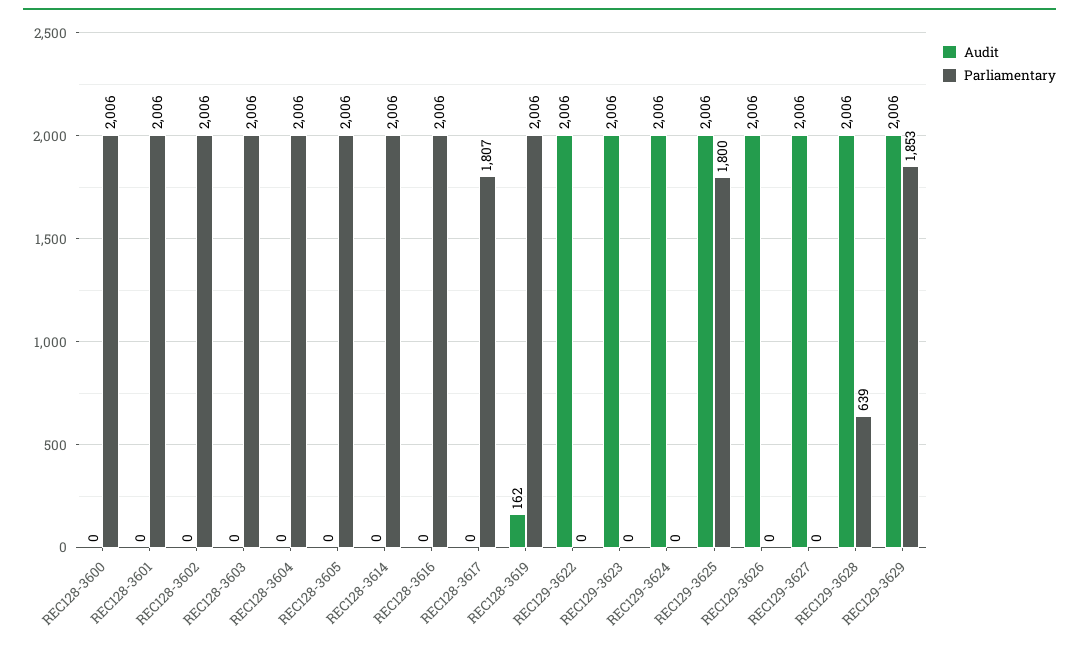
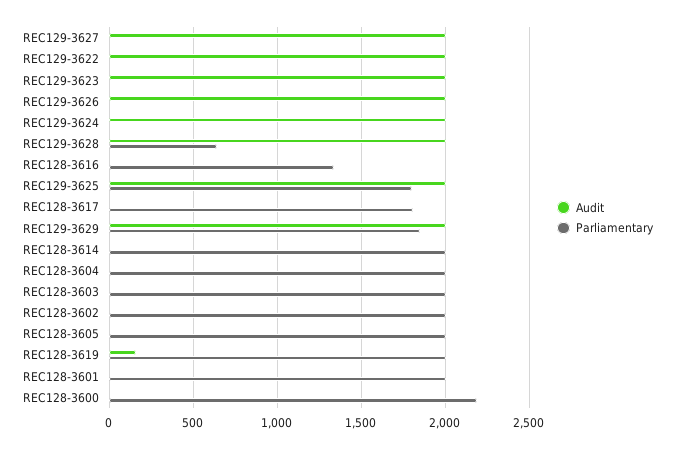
Parliamentary, REC128-3600: 2006 -> 2200
Parliamentary, REC128-3616: 2006 -> 1350

